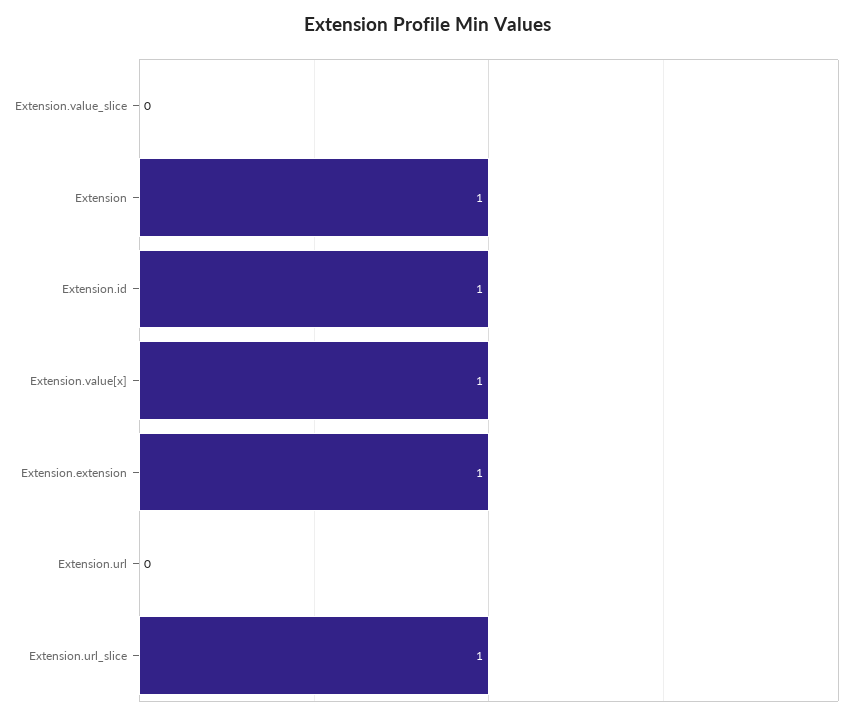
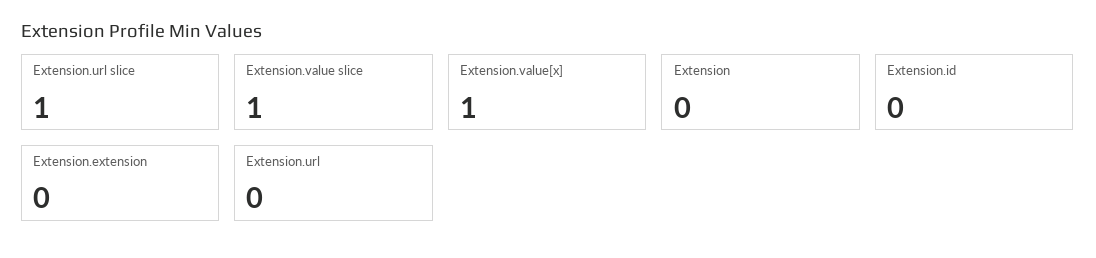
Extension.value_slice: 0 -> 1
Extension: 1 -> 0
Extension.id: 1 -> 0
Extension.extension: 1 -> 0

